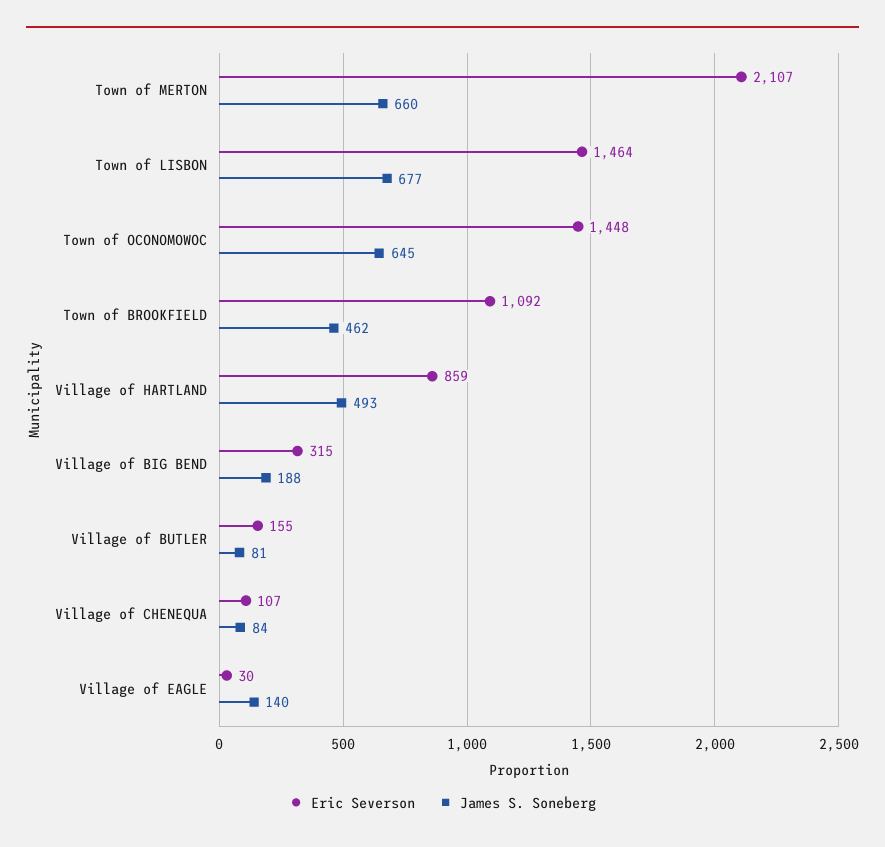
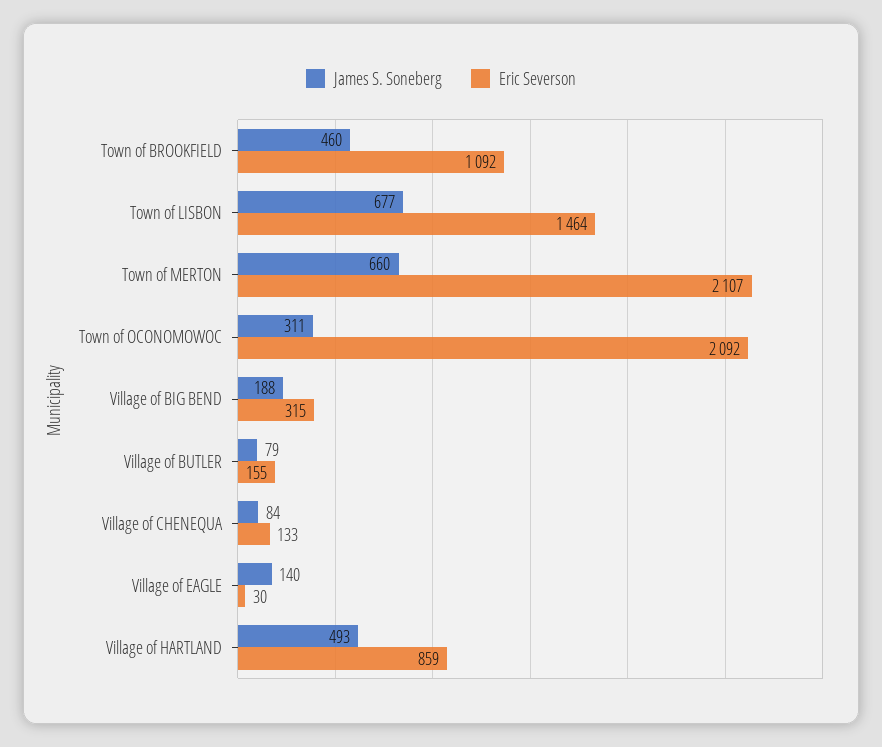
Eric Severson, Town of OCONOMOWOC: 1448 -> 2092
James S. Soneberg, Town of OCONOMOWOC: 645 -> 311
James S. Soneberg, Town of BROOKFIELD: 462 -> 460
James S. Soneberg, Village of BUTLER: 81 -> 79
Eric Severson, Village of CHENEQUA: 107 -> 133

